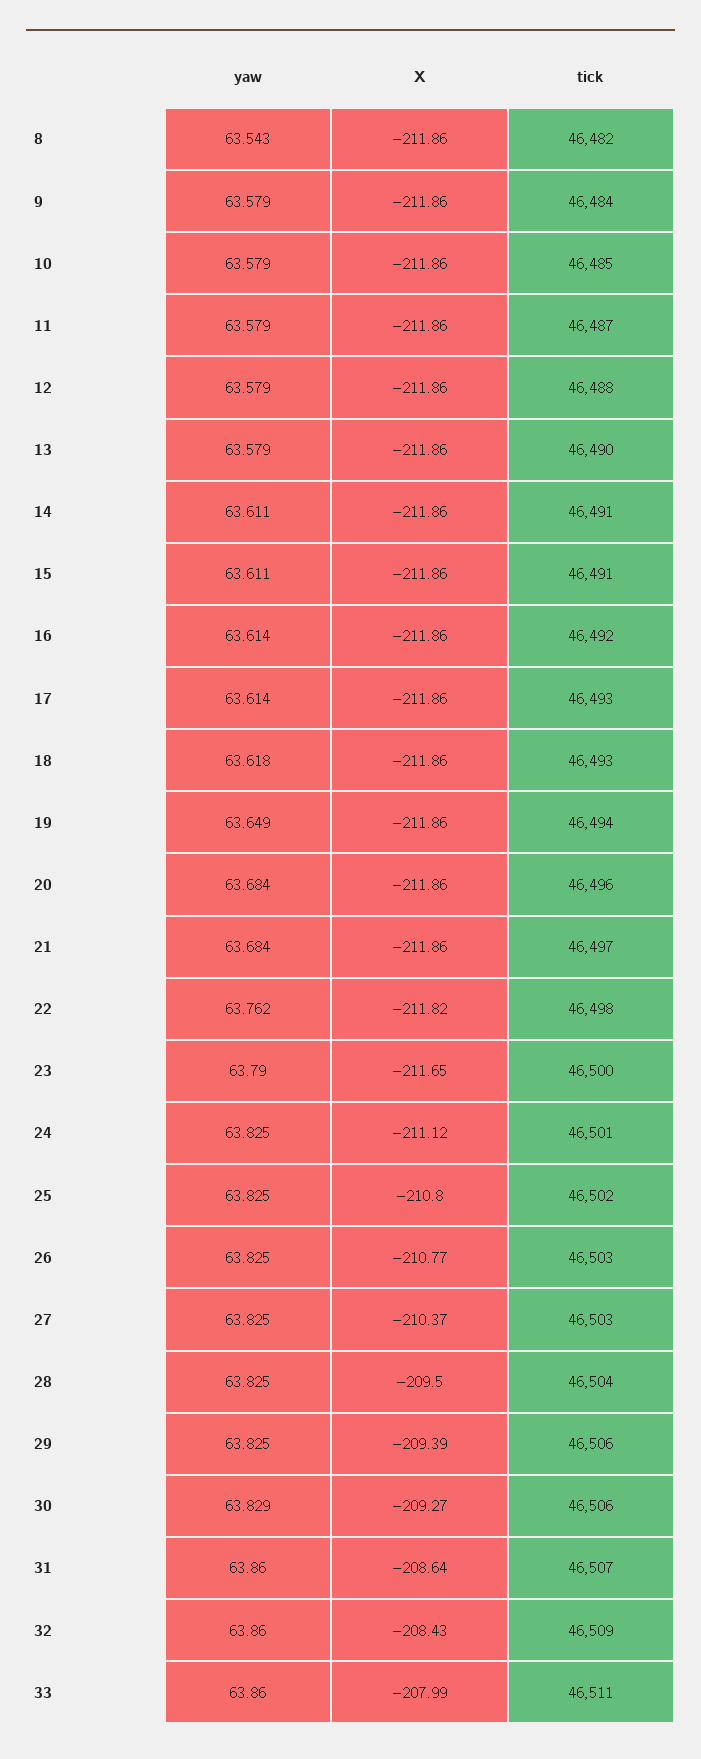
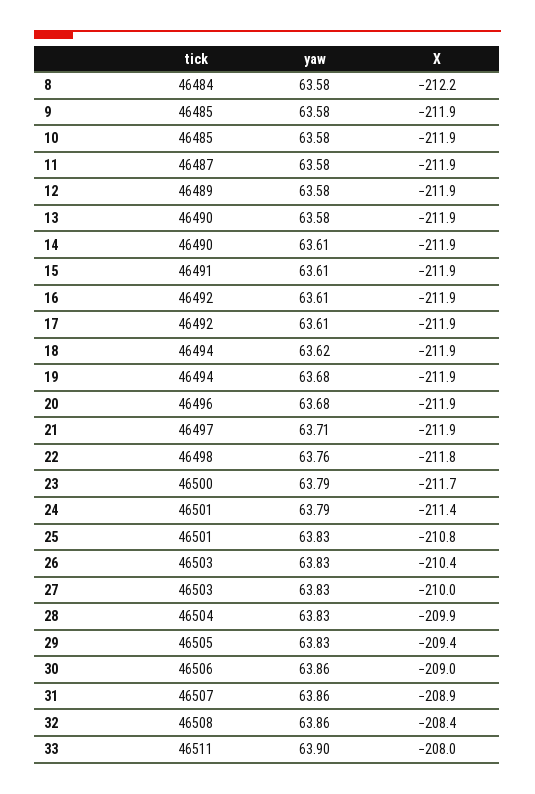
yaw, 8: 63.543 -> 63.58
X, 8: -211.86 -> -212.2
tick, 8: 46482 -> 46484
tick, 9: 46484 -> 46485
tick, 12: 46488 -> 46489
tick, 14: 46491 -> 46490
tick, 17: 46493 -> 46492
tick, 18: 46493 -> 46494
yaw, 19: 63.649 -> 63.68
yaw, 21: 63.684 -> 63.71
yaw, 24: 63.825 -> 63.79
X, 24: -211.12 -> -211.4
tick, 25: 46502 -> 46501
X, 26: -210.77 -> -210.4
X, 27: -210.37 -> -210
X, 28: -209.5 -> -209.9
tick, 29: 46506 -> 46505
yaw, 30: 63.829 -> 63.86
X, 30: -209.27 -> -209
X, 31: -208.64 -> -208.9
tick, 32: 46509 -> 46508
yaw, 33: 63.86 -> 63.9

